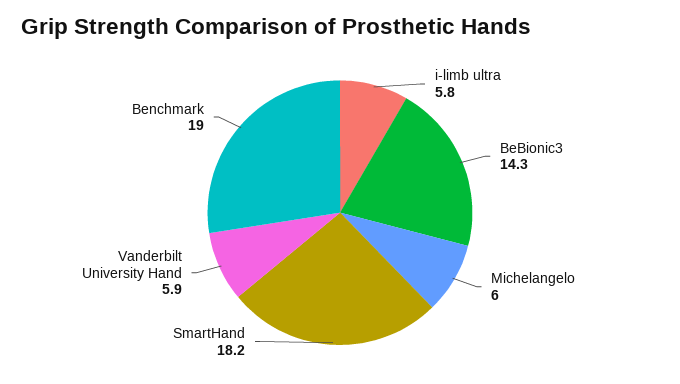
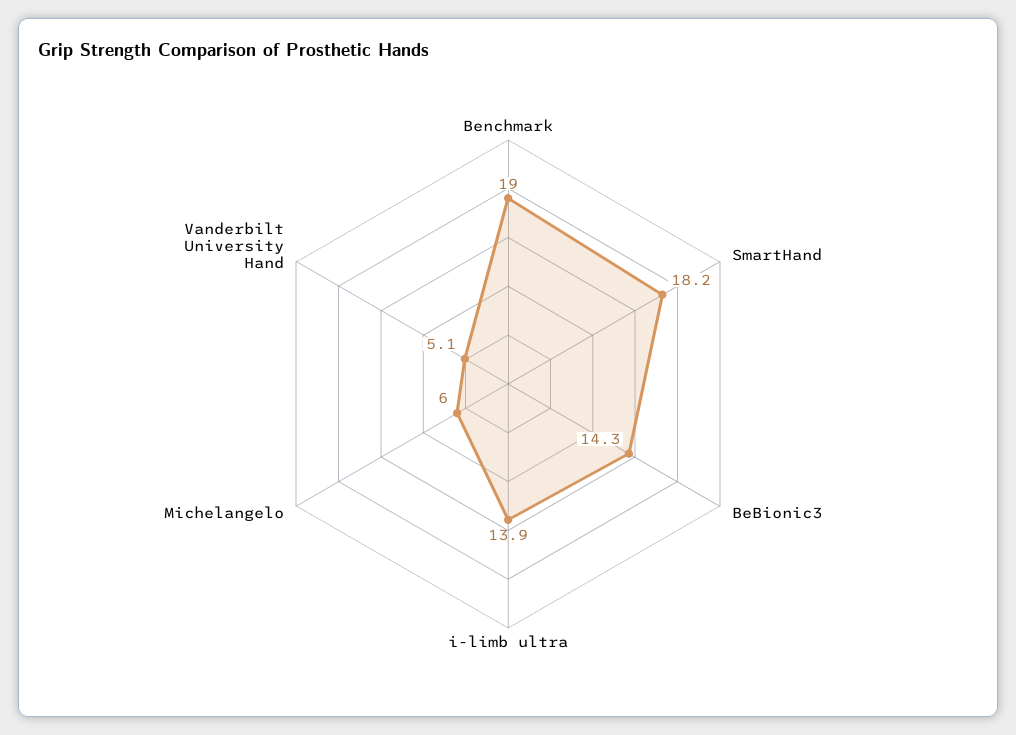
i-limb ultra: 5.8 -> 13.9
Vanderbilt University Hand: 5.9 -> 5.1

